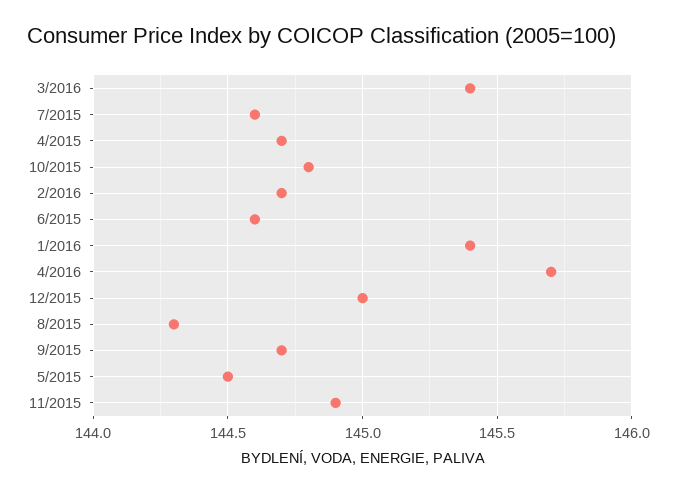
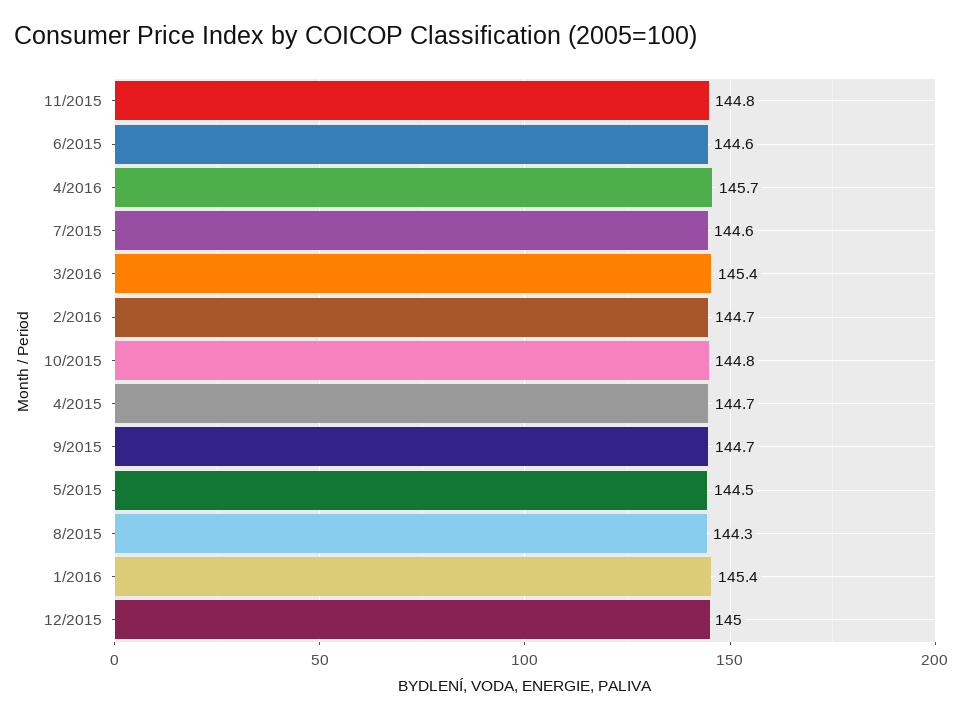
11/2015: 144.9 -> 144.8

